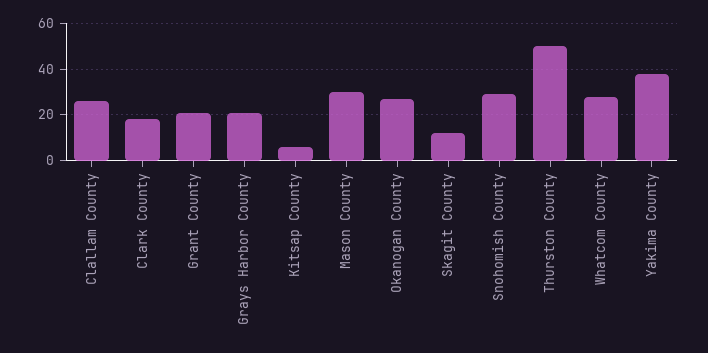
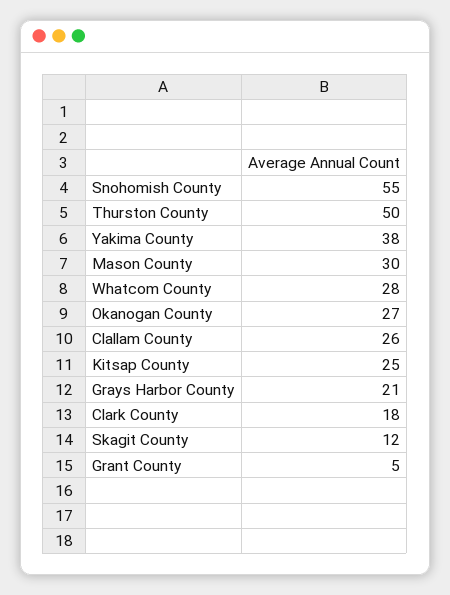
Grant County: 20 -> 5
Kitsap County: 5 -> 25
Snohomish County: 30 -> 55

